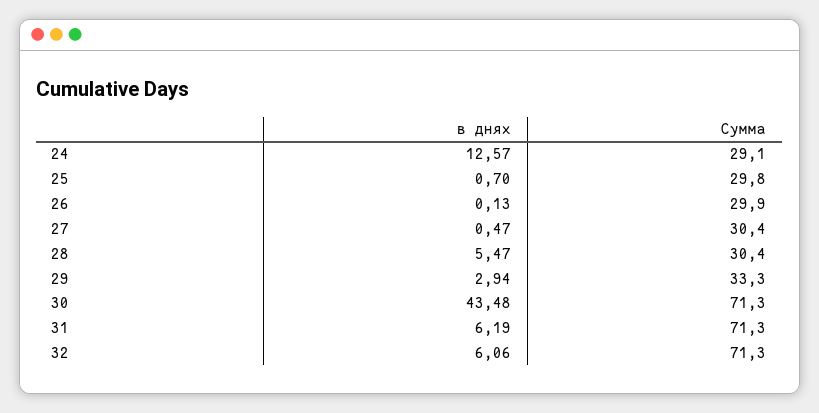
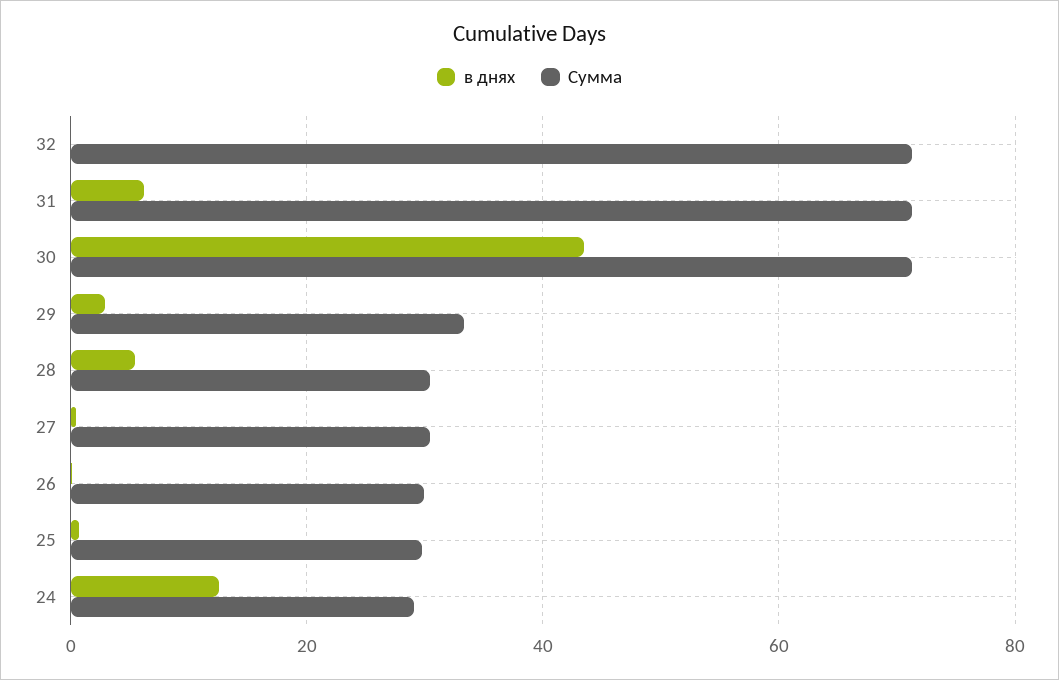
в днях, 32: 6.06 -> 0

